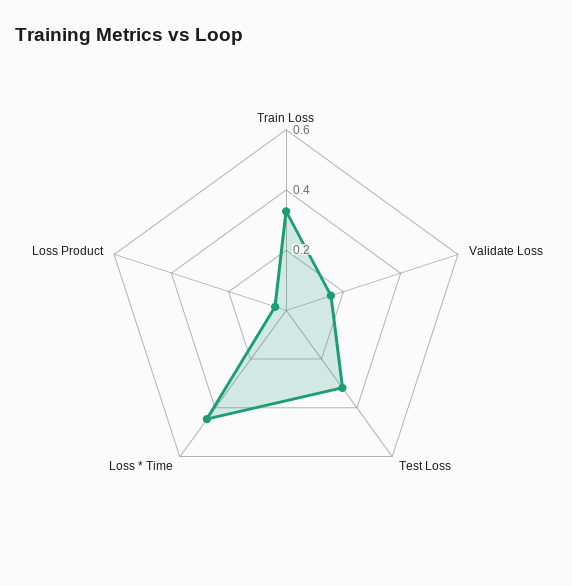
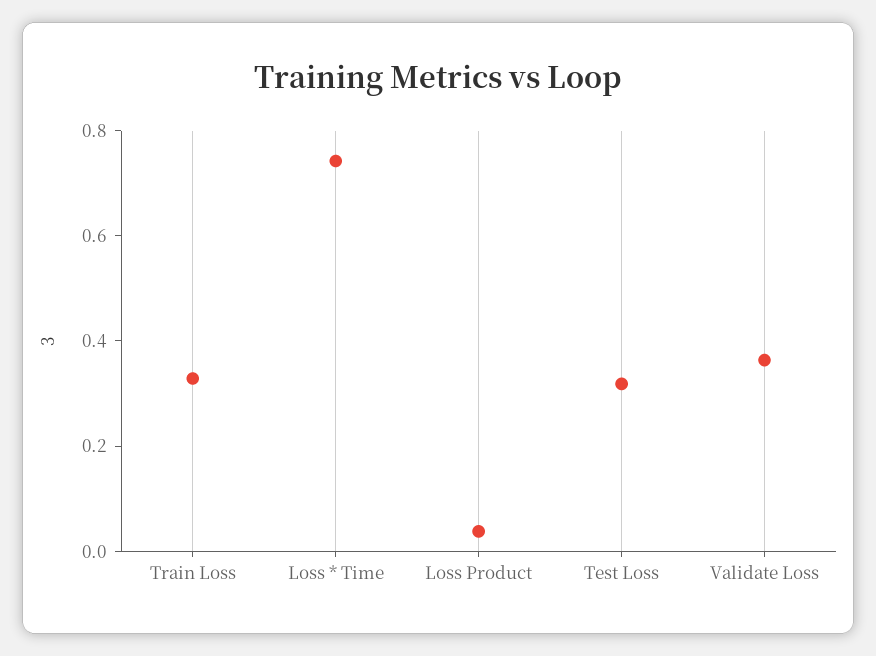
Validate Loss: 0.15 -> 0.35
Loss * Time: 0.45 -> 0.75

